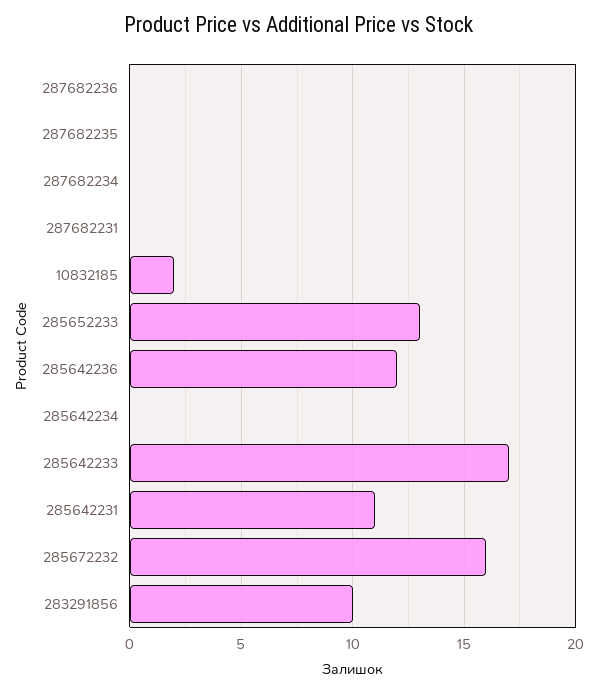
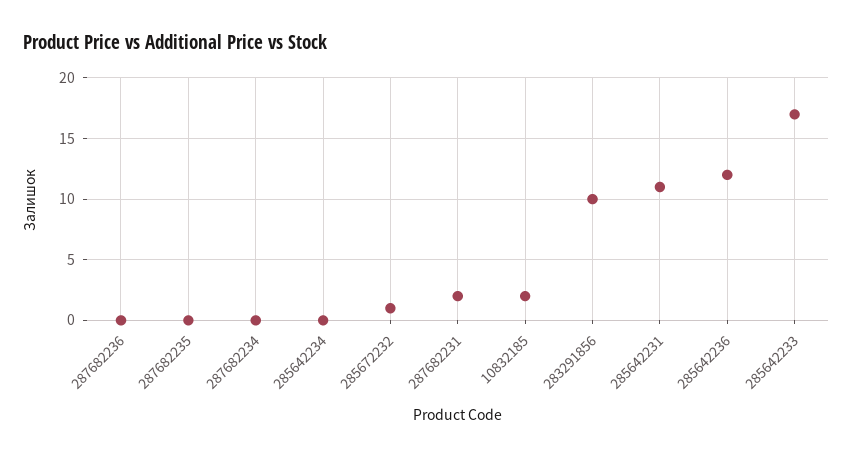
287682231: 0 -> 2
285652233: 13 -> none
285672232: 16 -> 1

